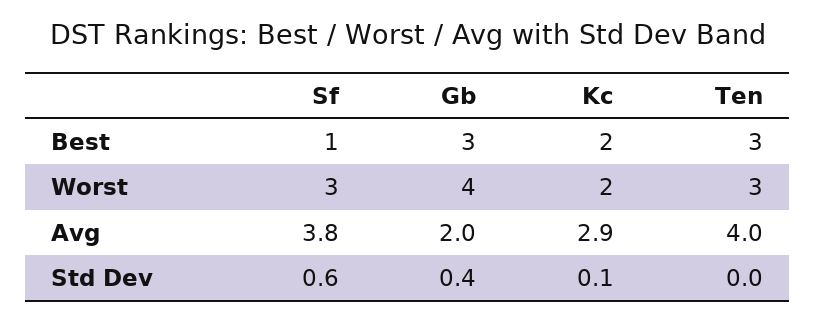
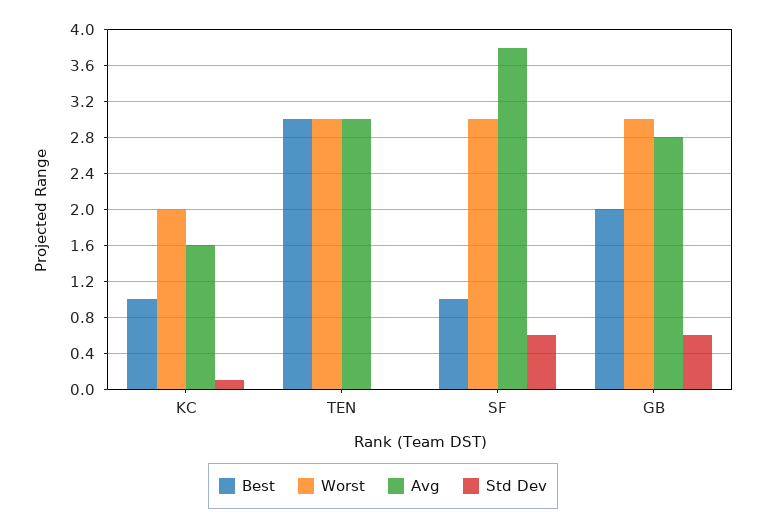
Best, Gb: 3 -> 2
Best, Kc: 2 -> 1
Worst, Gb: 4 -> 3
Avg, Gb: 2 -> 2.8
Avg, Kc: 2.9 -> 1.6
Avg, Ten: 4 -> 3
Std Dev, Gb: 0.4 -> 0.6

